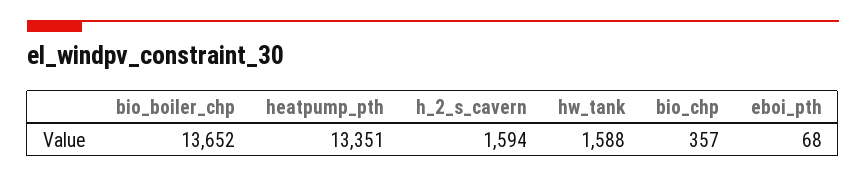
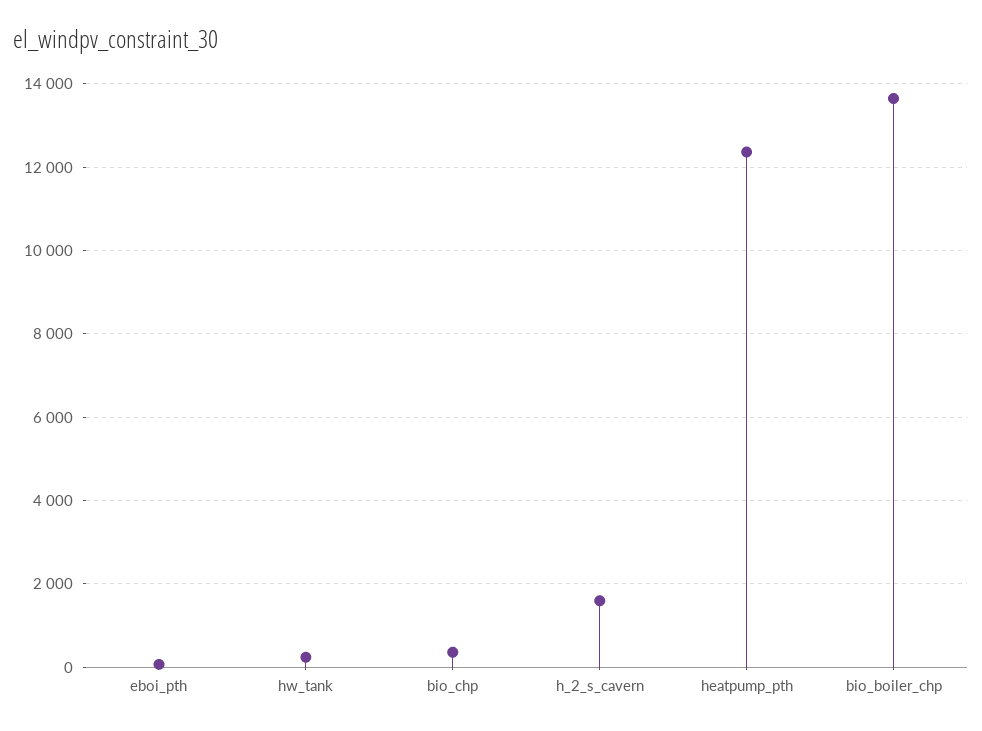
heatpump_pth: 13351 -> 12400
hw_tank: 1588 -> 200

